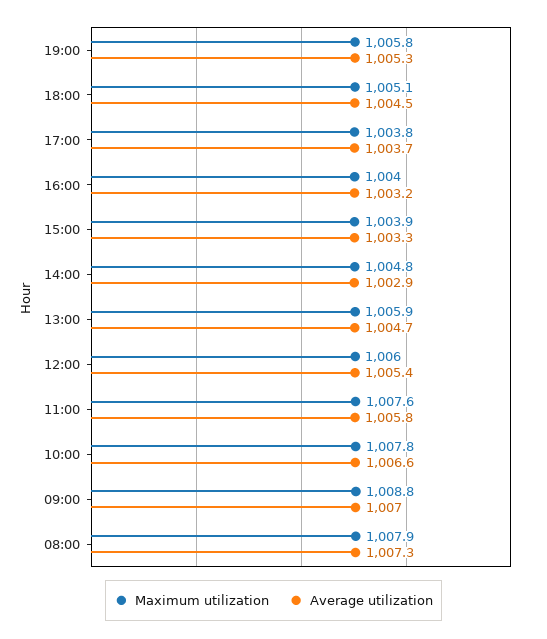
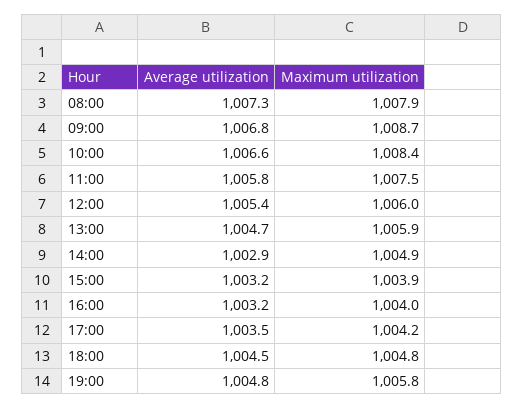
Average utilization, 19:00: 1005.3 -> 1004.8
Maximum utilization, 18:00: 1005.1 -> 1004.8
Maximum utilization, 17:00: 1003.8 -> 1004.2
Average utilization, 17:00: 1003.7 -> 1003.5
Average utilization, 15:00: 1003.3 -> 1003.2
Maximum utilization, 14:00: 1004.8 -> 1004.9
Maximum utilization, 11:00: 1007.6 -> 1007.5
Maximum utilization, 10:00: 1007.8 -> 1008.4
Maximum utilization, 09:00: 1008.8 -> 1008.7
Average utilization, 09:00: 1007 -> 1006.8

